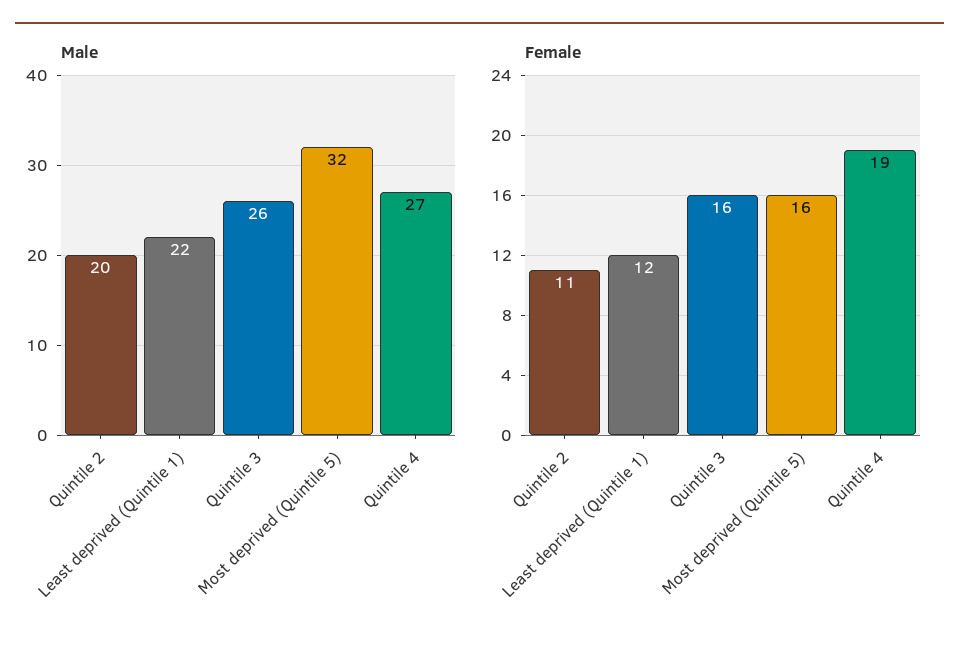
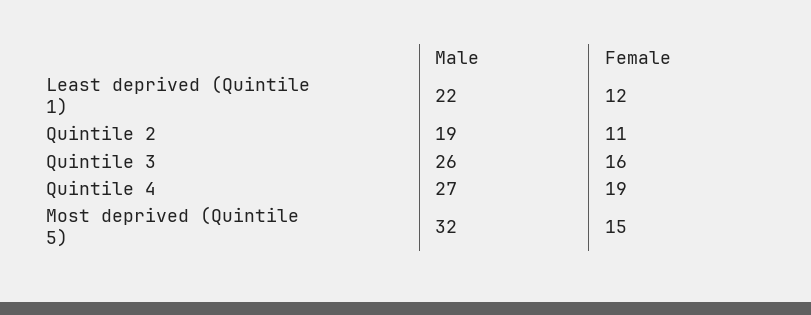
Male, Quintile 2: 20 -> 19
Female, Most deprived (Quintile 5): 16 -> 15

